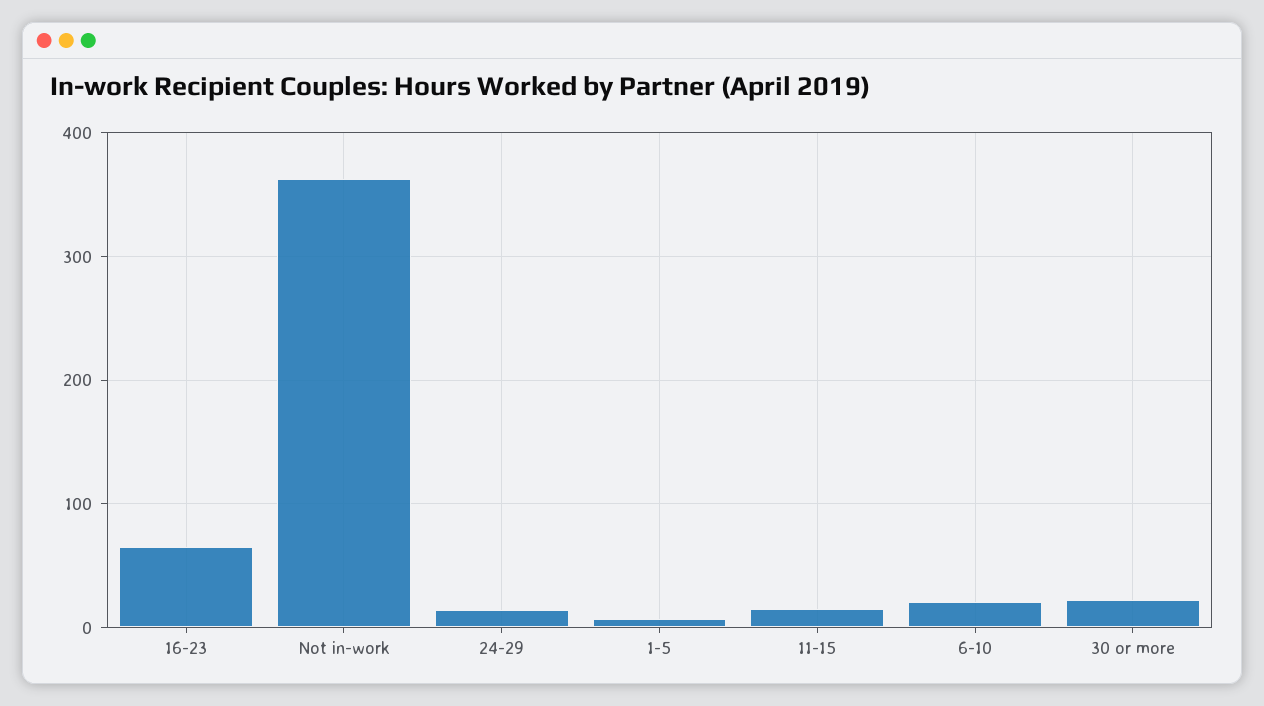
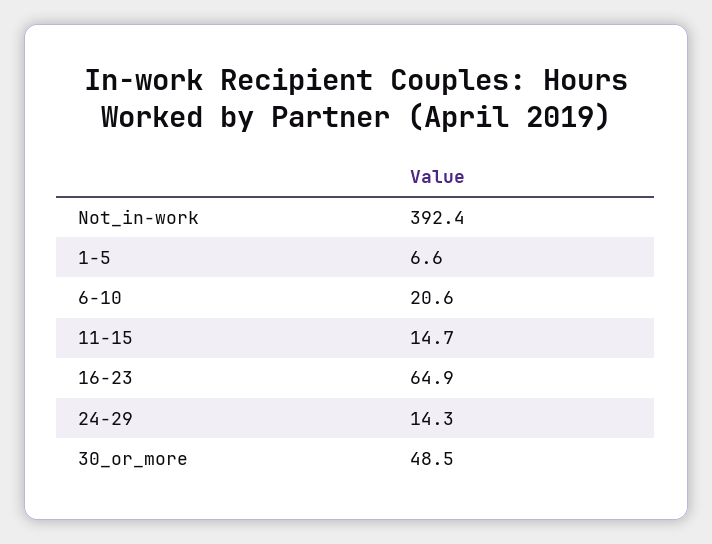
Not in-work: 360 -> 392.4
30 or more: 20 -> 48.5

